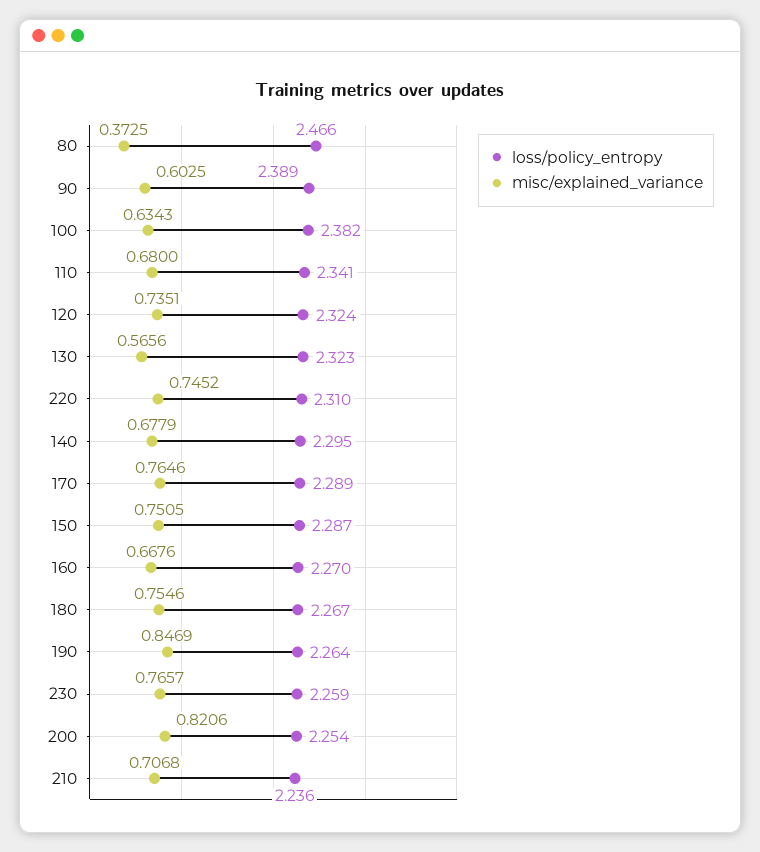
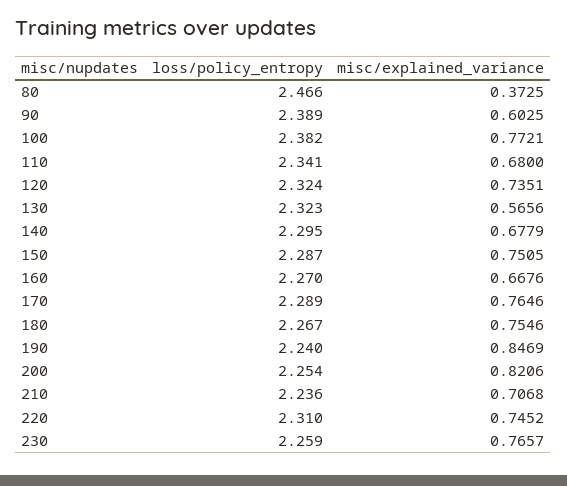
misc/explained_variance, 100: 0.6343 -> 0.7721
loss/policy_entropy, 190: 2.264 -> 2.24

